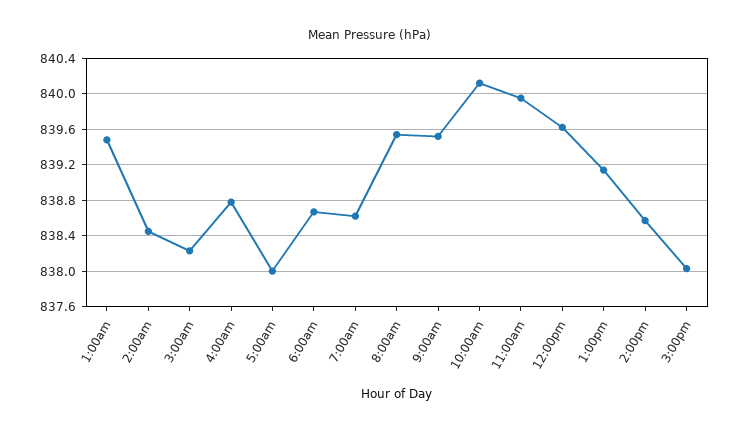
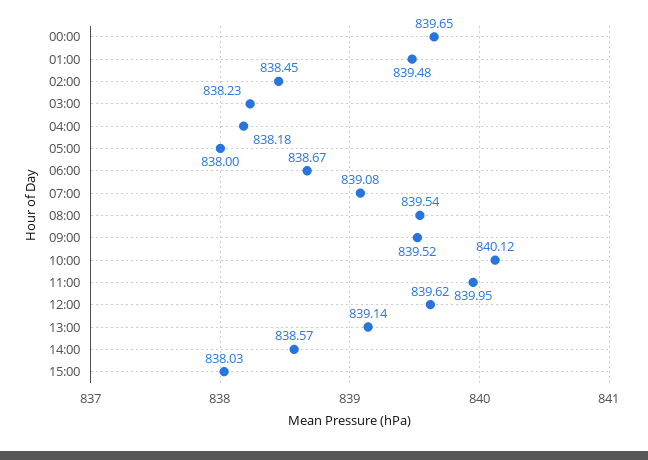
4:00am: 838.8 -> 838.18
7:00am: 838.6 -> 839.08
00:00: none -> 839.65

